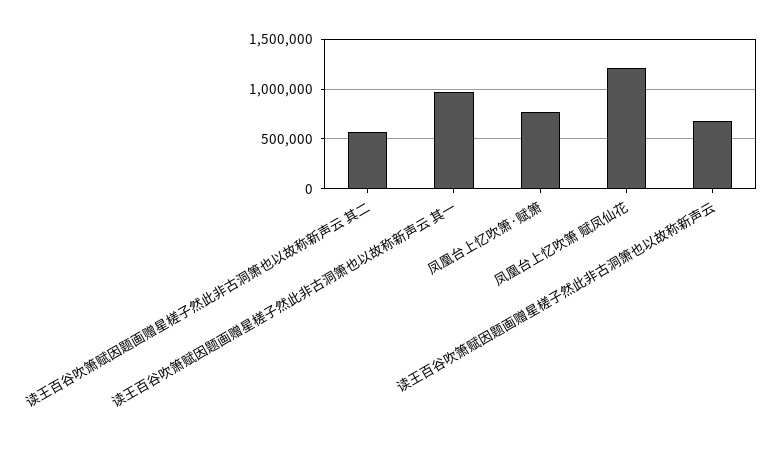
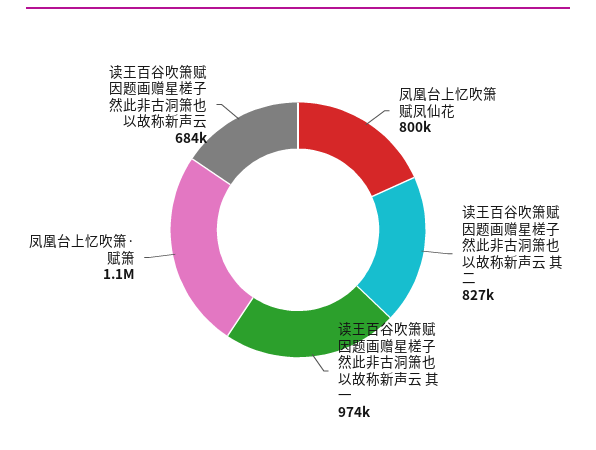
读王百谷吹箫赋因题画赠星槎子然此非古洞箫也以故称新声云 其二: 600000 -> 827000
凤凰台上忆吹箫·赋箫: 800000 -> 1100000
凤凰台上忆吹箫 赋凤仙花: 1200000 -> 800000

